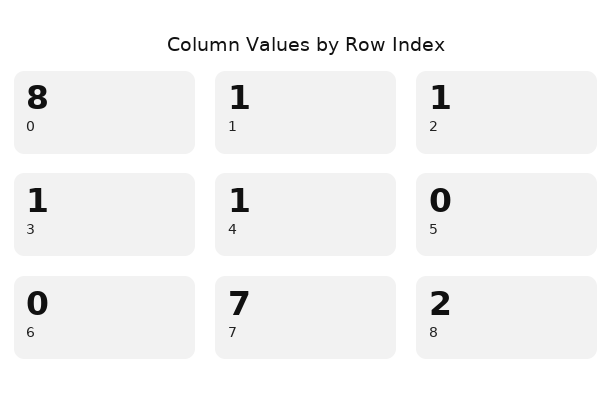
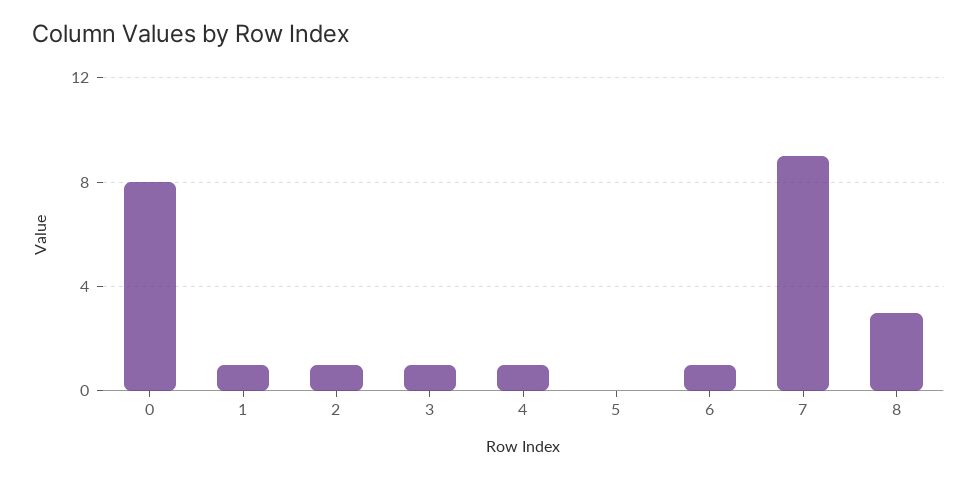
6: 0 -> 1
7: 7 -> 9
8: 2 -> 3

